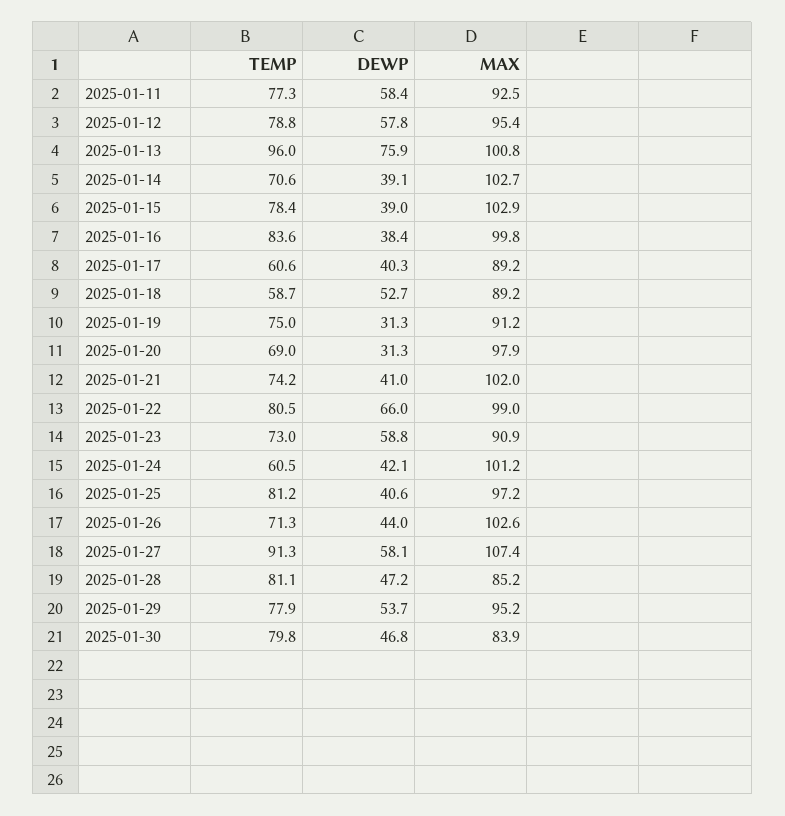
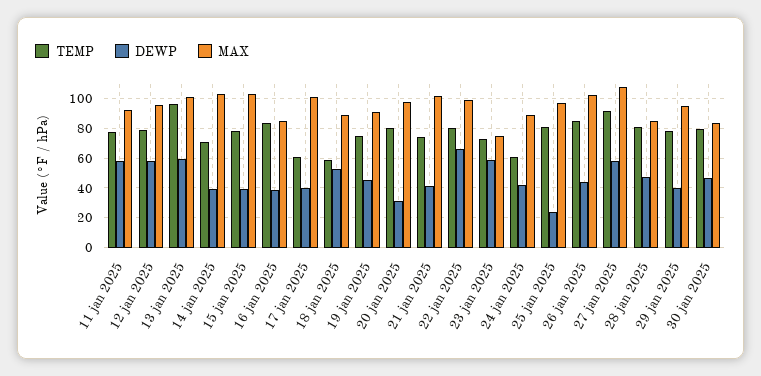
DEWP, 2025-01-13: 75.9 -> 60
MAX, 2025-01-16: 99.8 -> 85
MAX, 2025-01-17: 89.2 -> 100
DEWP, 2025-01-19: 31.3 -> 45
TEMP, 2025-01-20: 69 -> 80
MAX, 2025-01-23: 90.9 -> 75
MAX, 2025-01-24: 101.2 -> 90
DEWP, 2025-01-25: 40.6 -> 25
TEMP, 2025-01-26: 71.3 -> 85
DEWP, 2025-01-29: 53.7 -> 40

